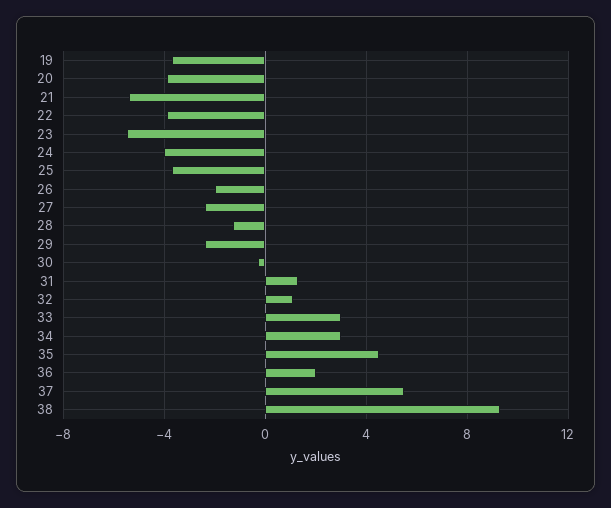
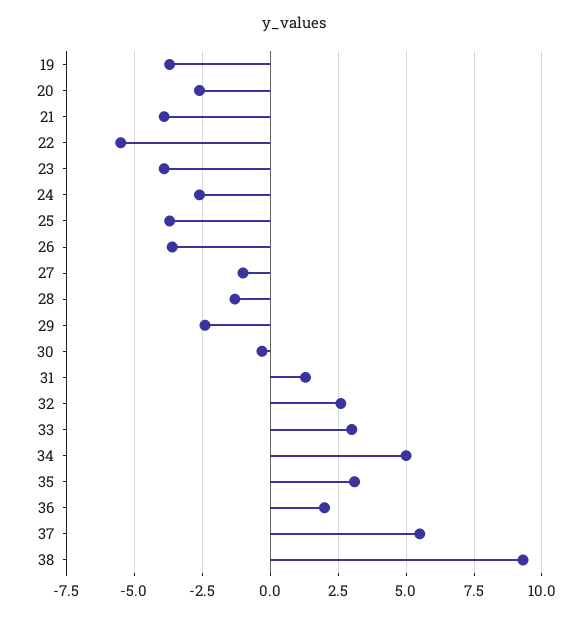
20: -4 -> -2.5
21: -5.5 -> -4
22: -4 -> -5.5
23: -5.5 -> -4
24: -4 -> -2.5
26: -2 -> -3.5
27: -2.5 -> -1
32: 1 -> 2.5
34: 3 -> 5
35: 4.5 -> 3

